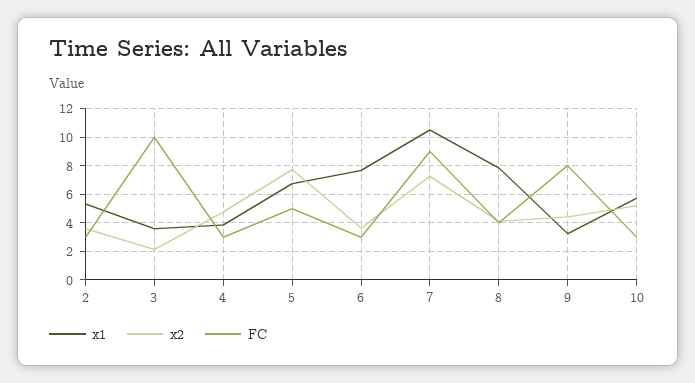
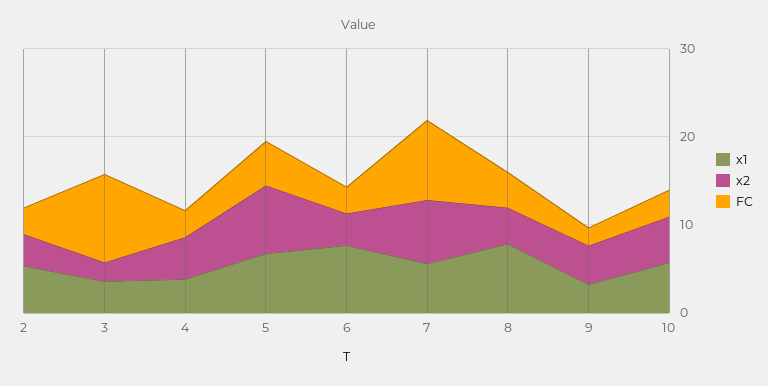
x1, 7: 10.5 -> 6
FC, 9: 8 -> 2

